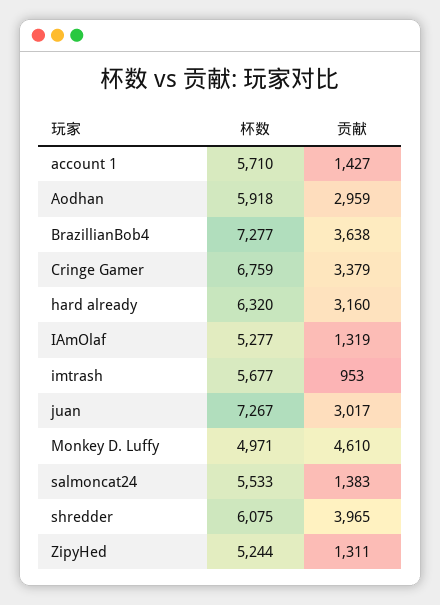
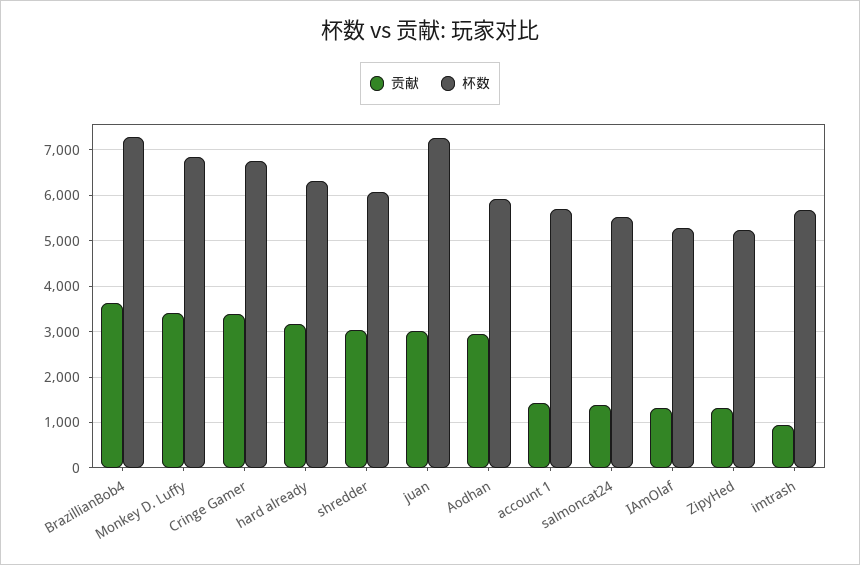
杯数, Monkey D. Luffy: 4971 -> 6800
贡献, Monkey D. Luffy: 4610 -> 3400
贡献, shredder: 3965 -> 3000

